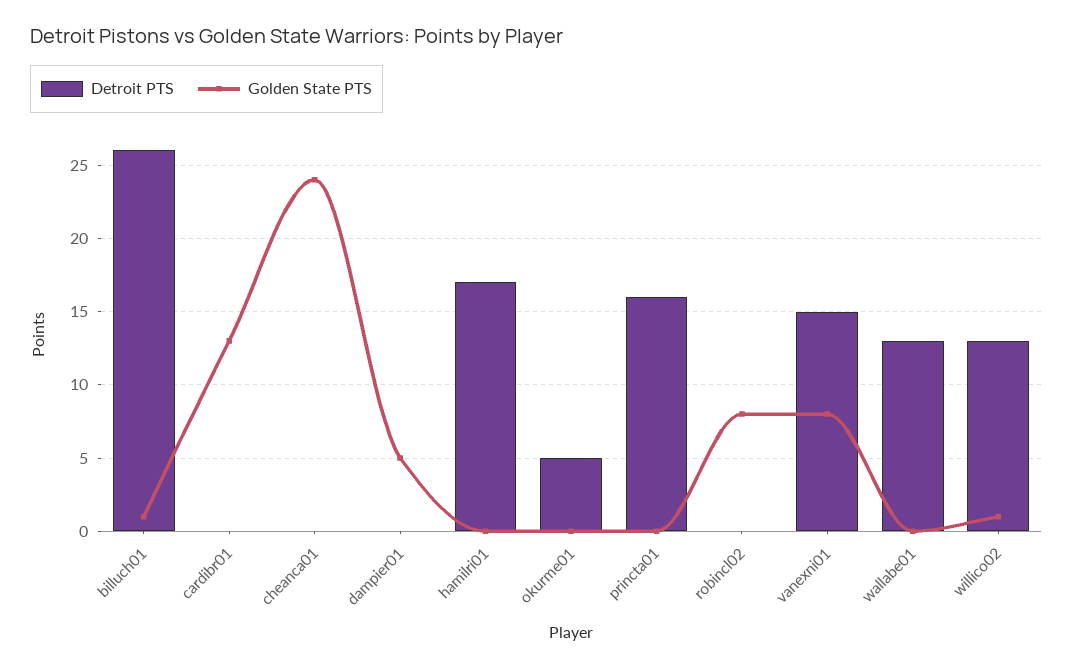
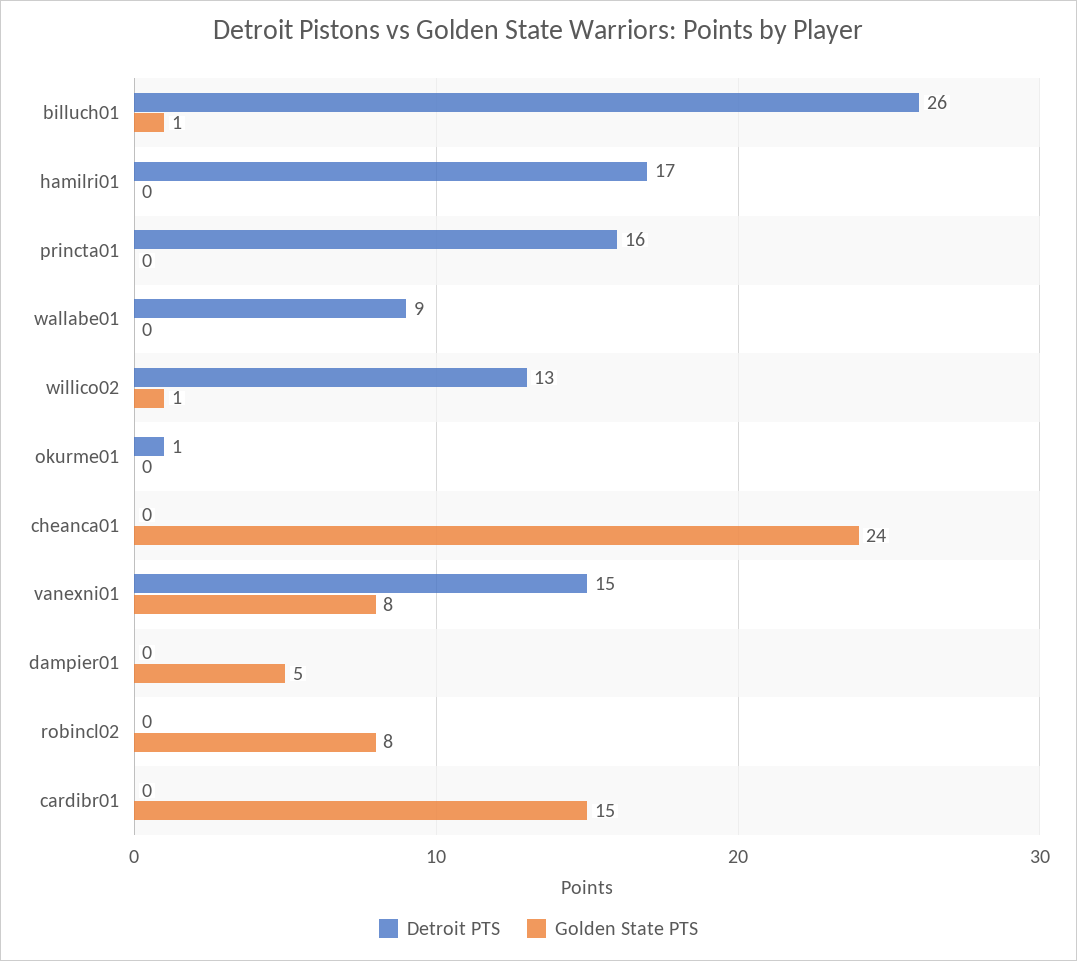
Golden State PTS, cardibr01: 13 -> 15
Detroit PTS, okurme01: 5 -> 1
Detroit PTS, wallabe01: 13 -> 9

